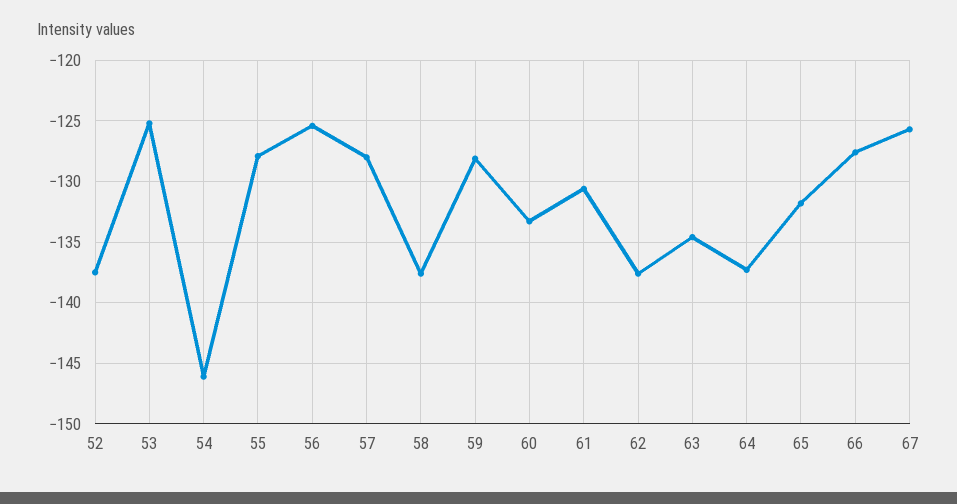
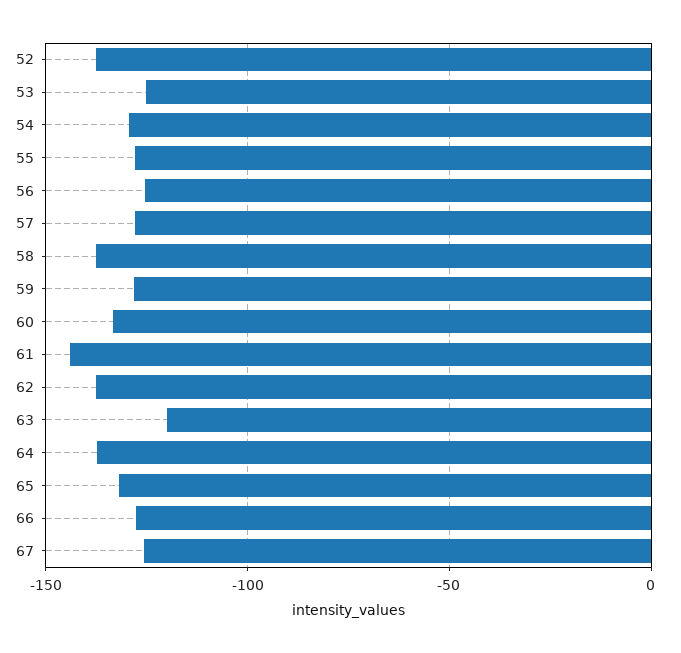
54: -146 -> -130
61: -130.5 -> -145
63: -134.5 -> -120

